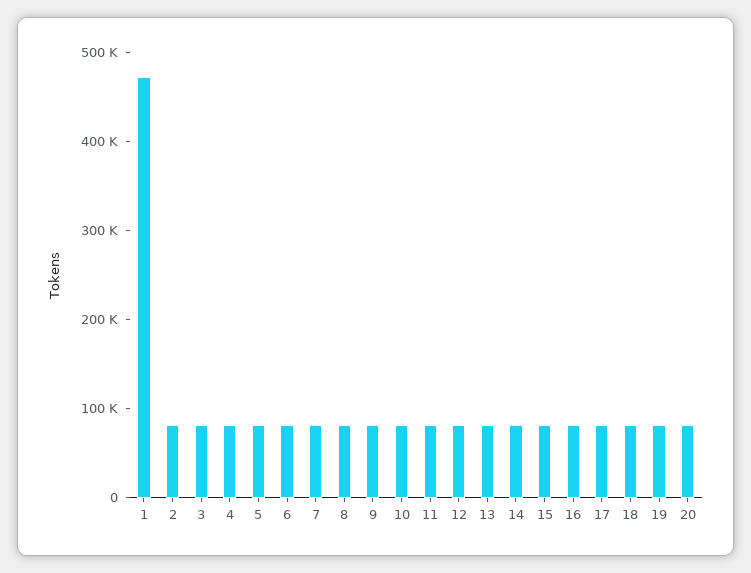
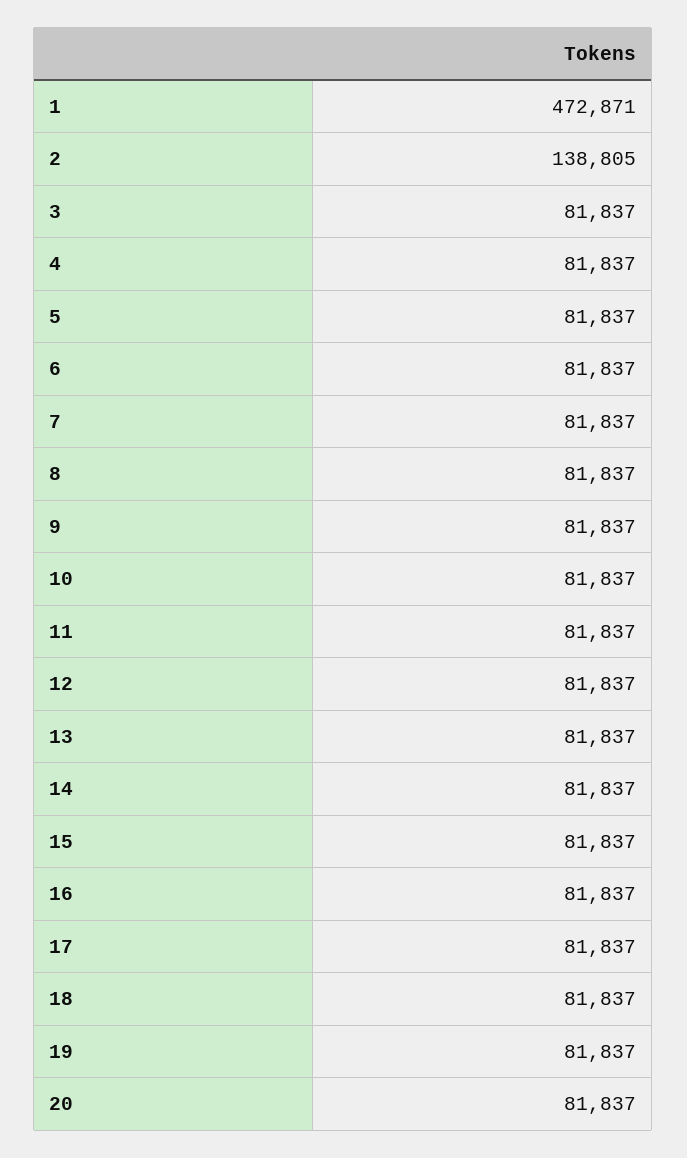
2: 80000 -> 138805

